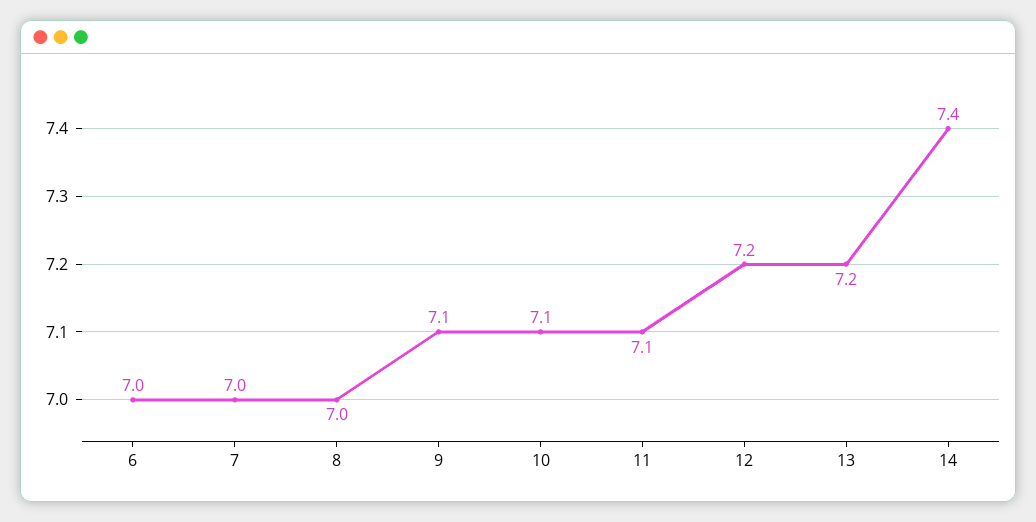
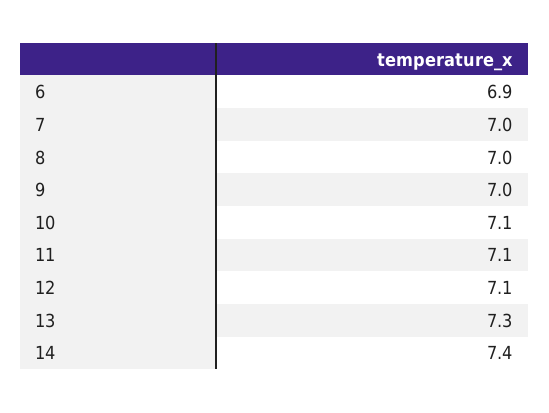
6: 7 -> 6.9
9: 7.1 -> 7
12: 7.2 -> 7.1
13: 7.2 -> 7.3

